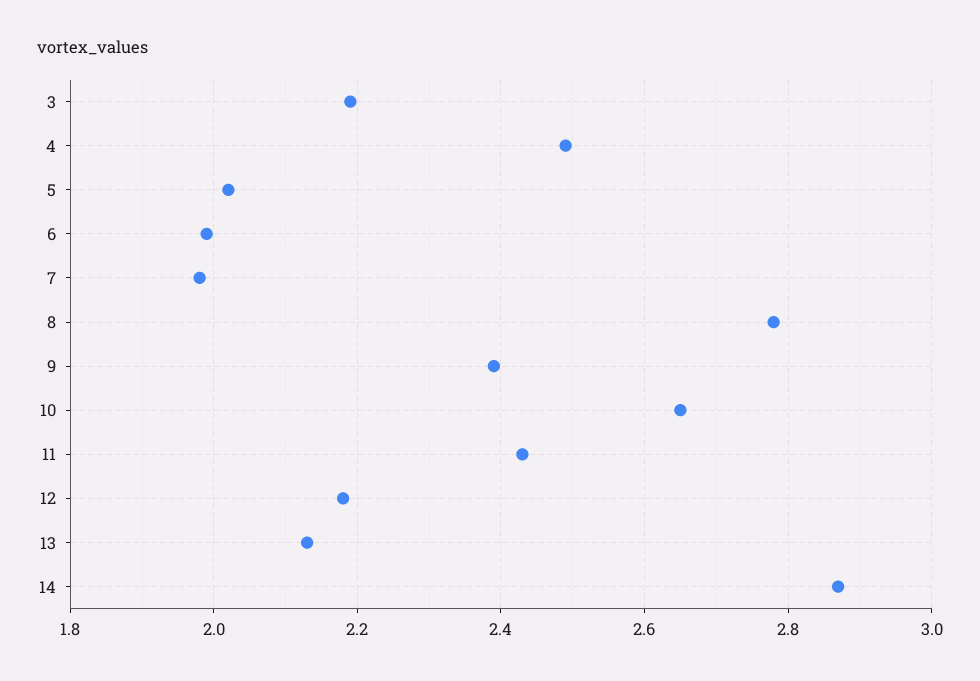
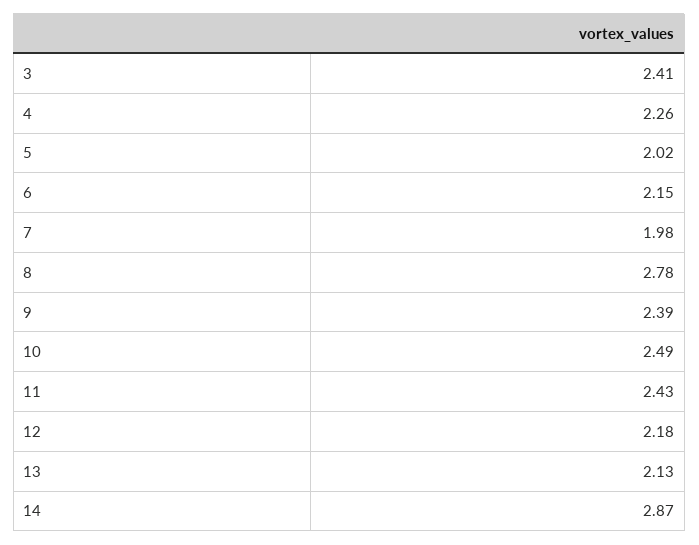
3: 2.2 -> 2.41
4: 2.5 -> 2.26
6: 2 -> 2.15
10: 2.65 -> 2.49

